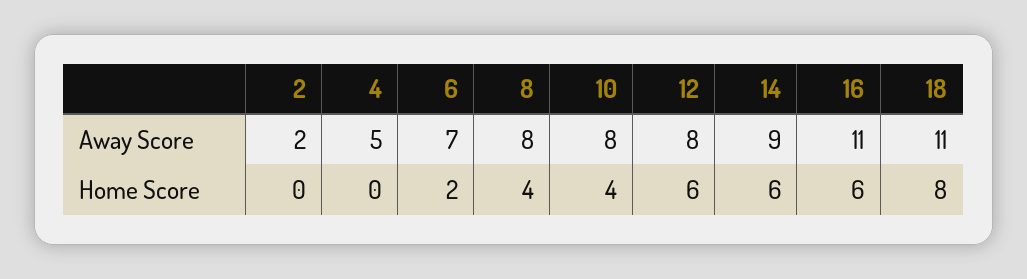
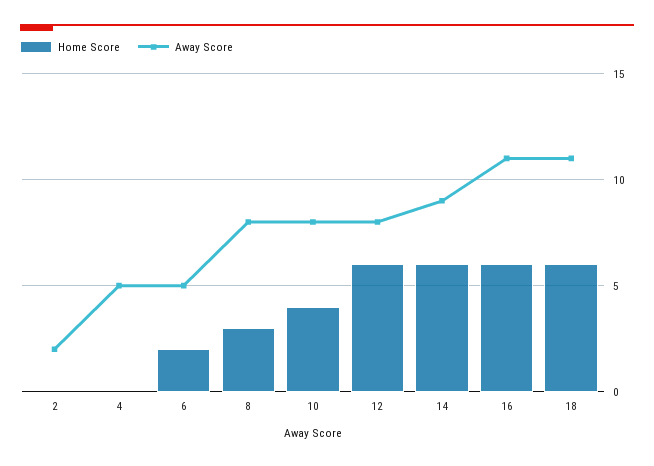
Away Score, 6: 7 -> 5
Home Score, 8: 4 -> 3
Home Score, 18: 8 -> 6

